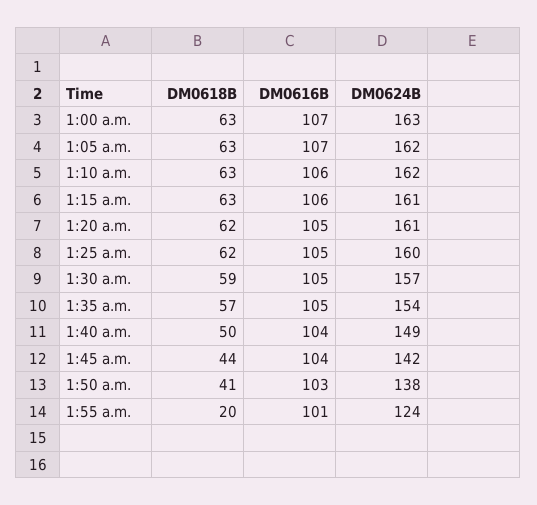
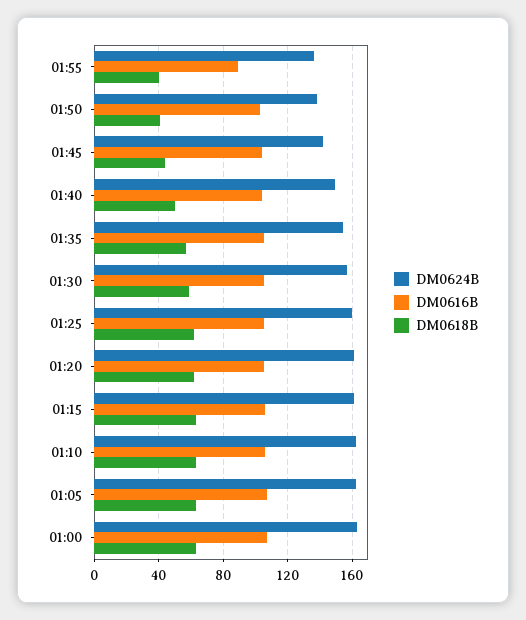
DM0618B, 1:55 a.m.: 20 -> 40
DM0616B, 1:55 a.m.: 101 -> 90
DM0624B, 1:55 a.m.: 124 -> 135

